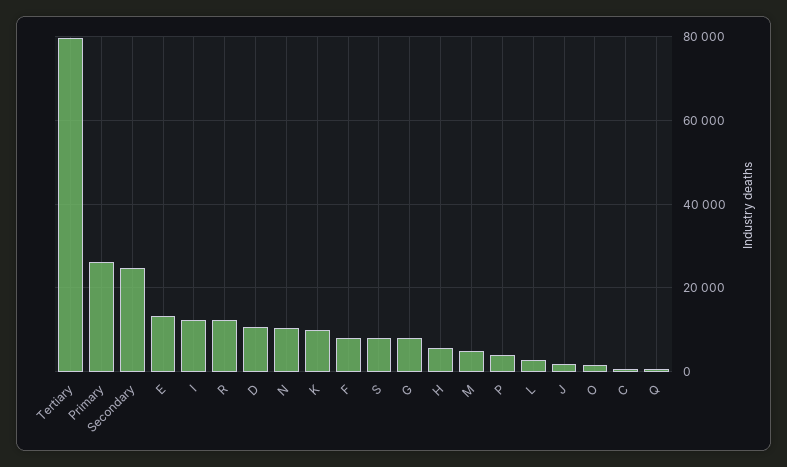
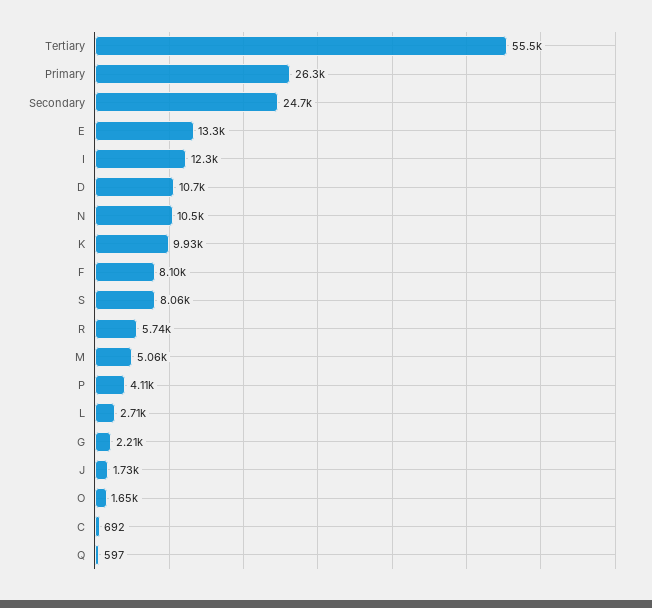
Tertiary: 80000 -> 55500
R: 12000 -> 5740
G: 8000 -> 2210
H: 6000 -> none

